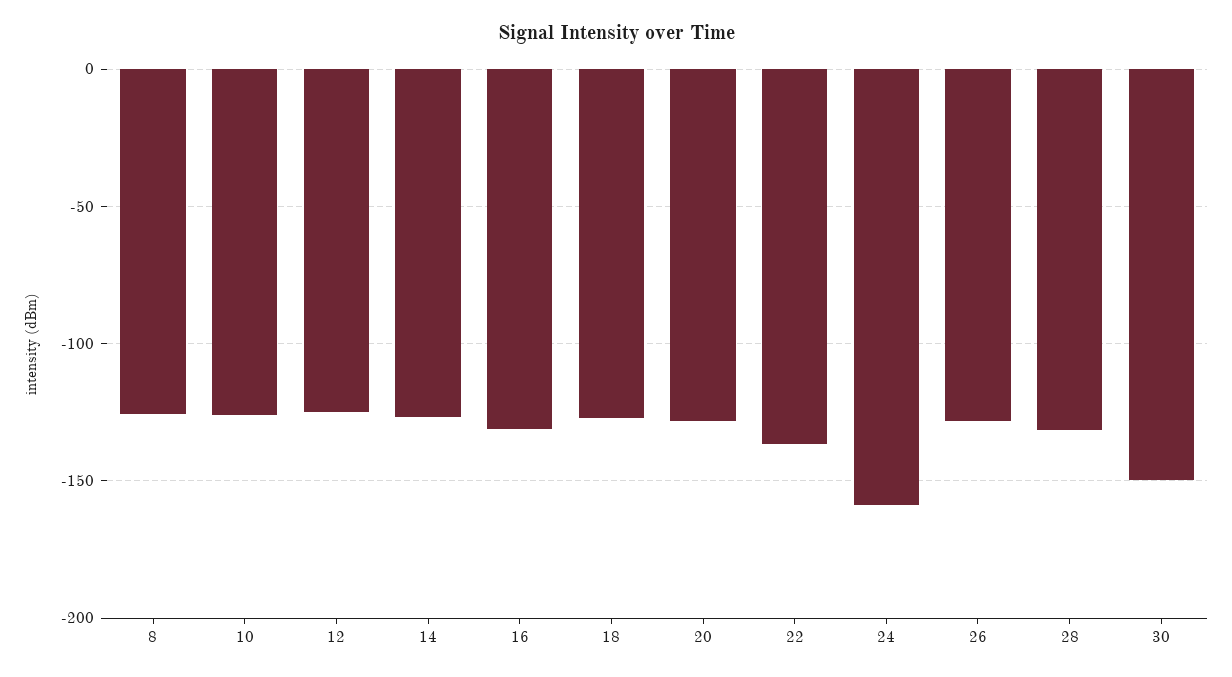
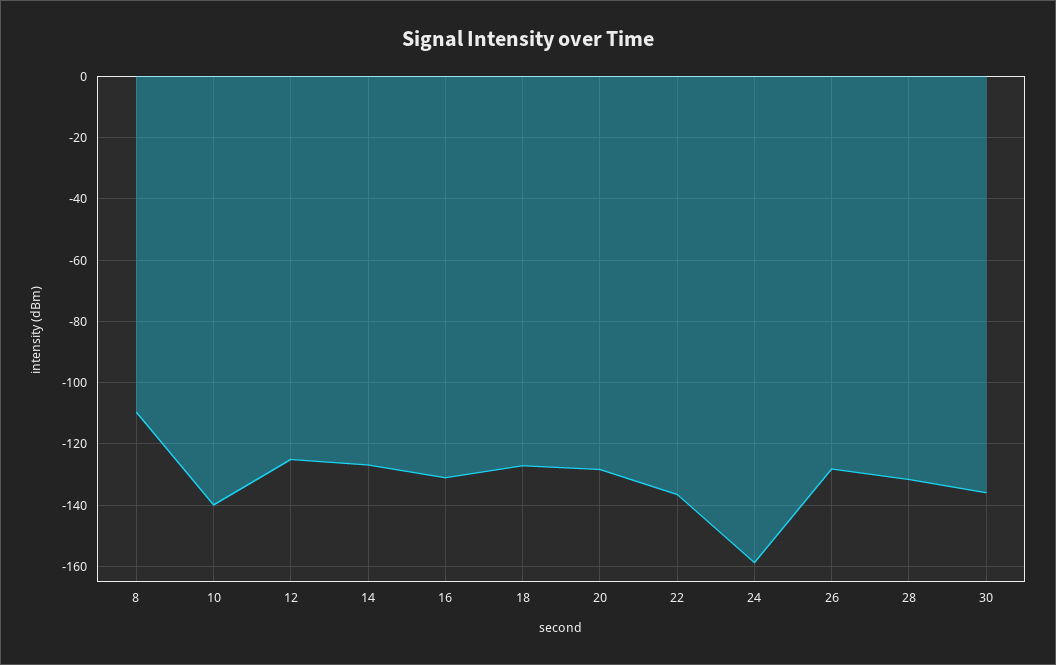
8: -125 -> -110
10: -125 -> -140
30: -150 -> -136

